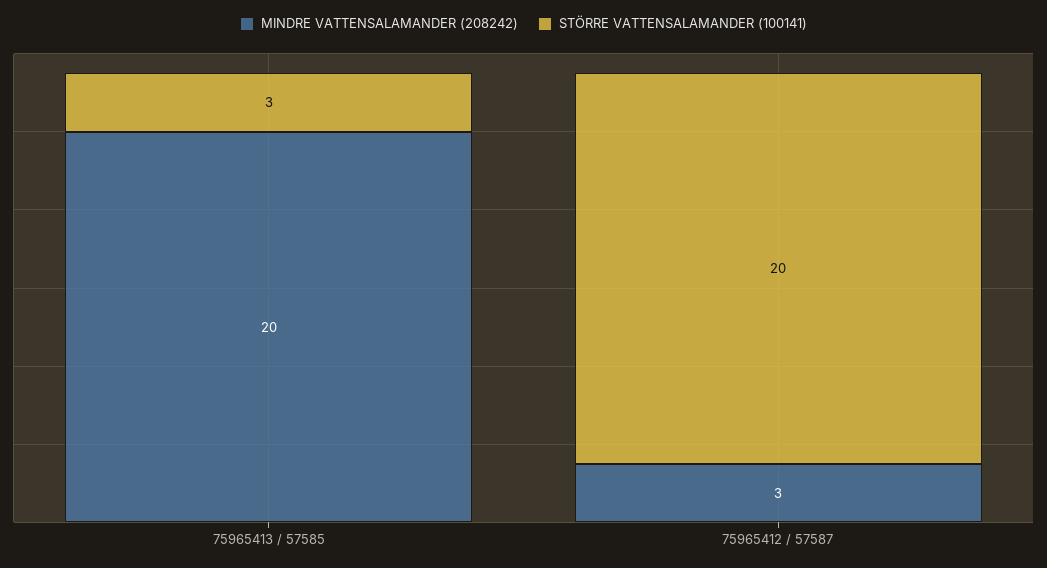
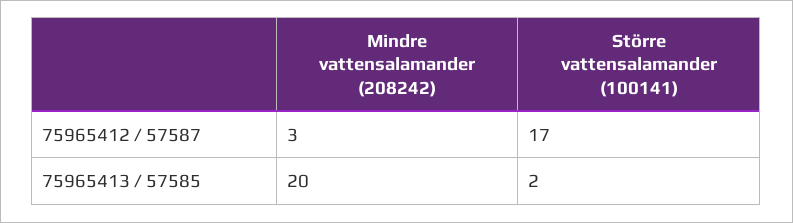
STÖRRE VATTENSALAMANDER (100141), 75965413 / 57585: 3 -> 2
STÖRRE VATTENSALAMANDER (100141), 75965412 / 57587: 20 -> 17

